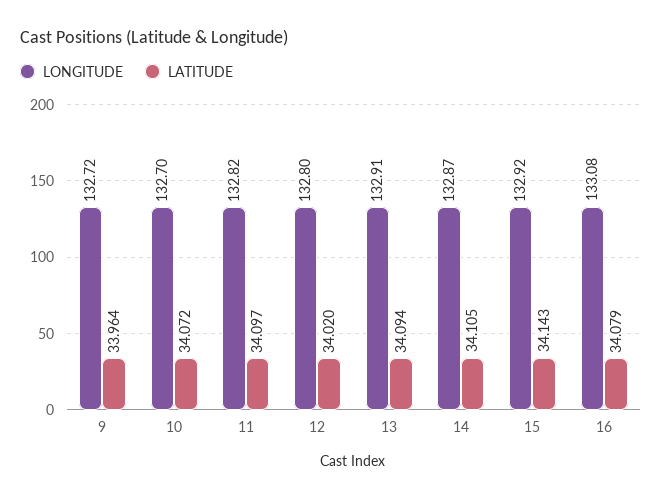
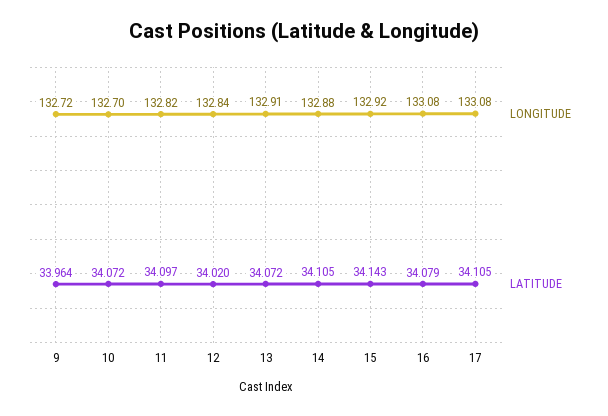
LONGITUDE, 12: 132.8 -> 132.84
LATITUDE, 13: 34.094 -> 34.072
LONGITUDE, 14: 132.87 -> 132.88
LONGITUDE, 17: none -> 133.08
LATITUDE, 17: none -> 34.105

